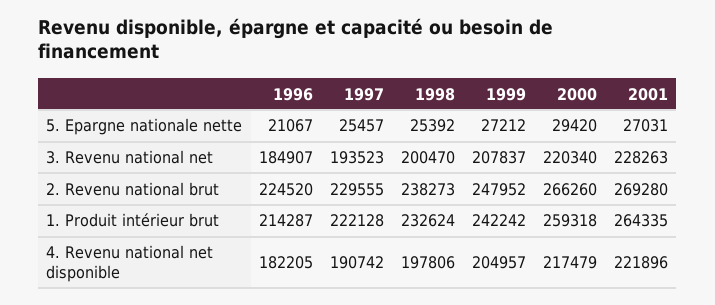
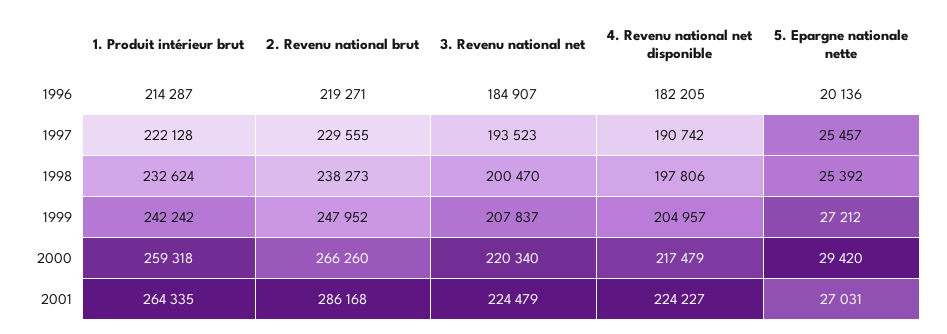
1996, 5. Epargne nationale nette: 21067 -> 20136
2001, 3. Revenu national net: 228263 -> 224479
1996, 2. Revenu national brut: 224520 -> 219271
2001, 2. Revenu national brut: 269280 -> 286168
2001, 4. Revenu national net disponible: 221896 -> 224227

